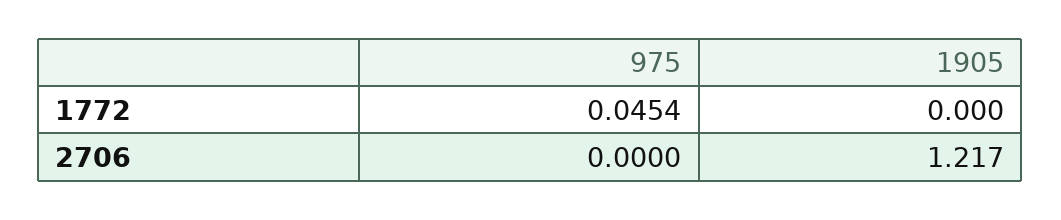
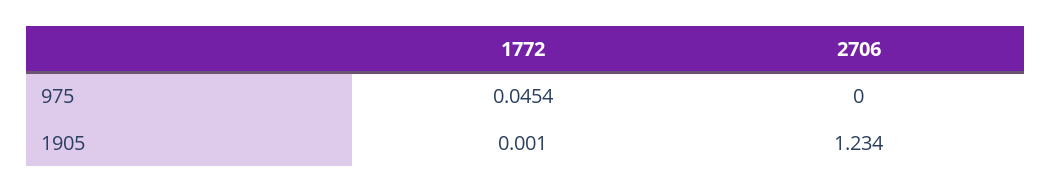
1905, 1772: 0 -> 0.001
1905, 2706: 1.217 -> 1.234

